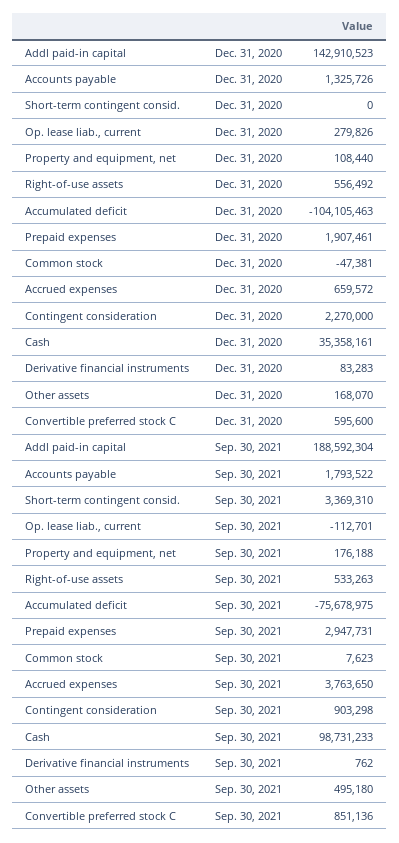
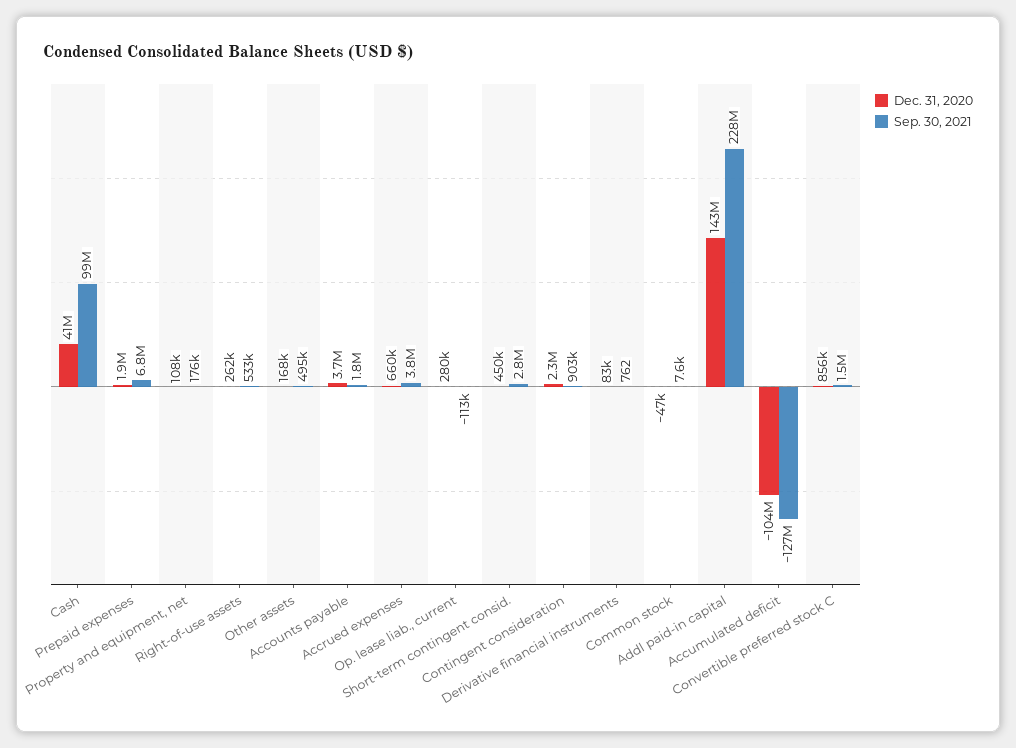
Dec. 31, 2020, Accounts payable: 1325726 -> 3700000
Dec. 31, 2020, Short-term contingent consid.: 0 -> 450000
Dec. 31, 2020, Right-of-use assets: 556492 -> 262000
Dec. 31, 2020, Cash: 35358161 -> 41000000
Dec. 31, 2020, Convertible preferred stock C: 595600 -> 856000
Sep. 30, 2021, Addl paid-in capital: 188592304 -> 228000000
Sep. 30, 2021, Short-term contingent consid.: 3369310 -> 2800000
Sep. 30, 2021, Accumulated deficit: -75678975 -> -127000000
Sep. 30, 2021, Prepaid expenses: 2947731 -> 6800000
Sep. 30, 2021, Convertible preferred stock C: 851136 -> 1500000

